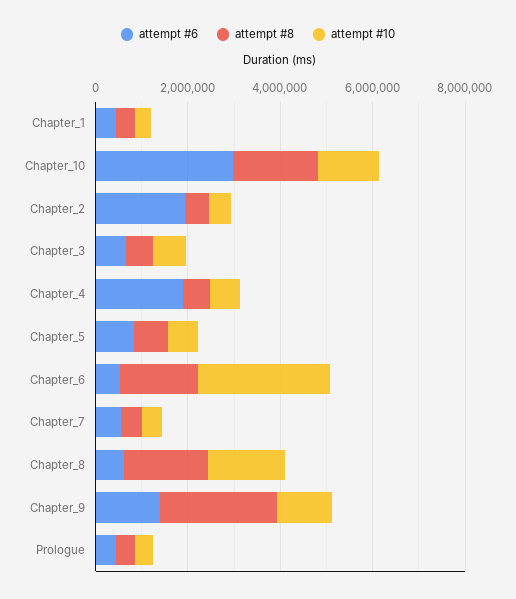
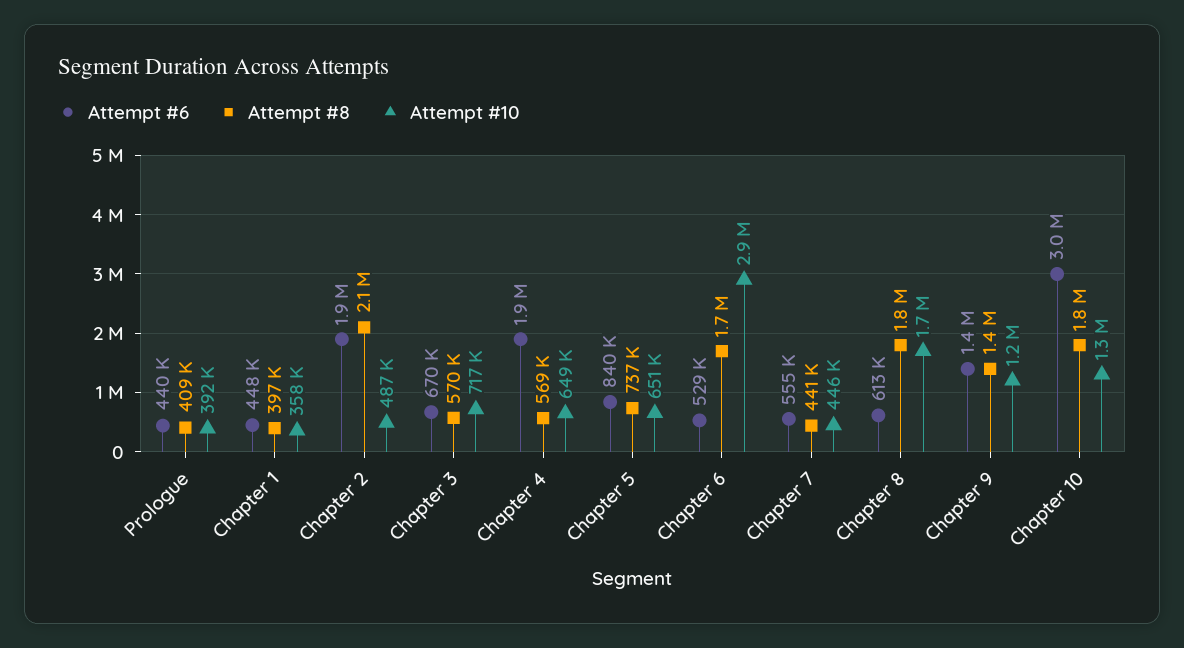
attempt #8, Chapter_2: 500000 -> 2100000
attempt #8, Chapter_9: 2500000 -> 1400000

